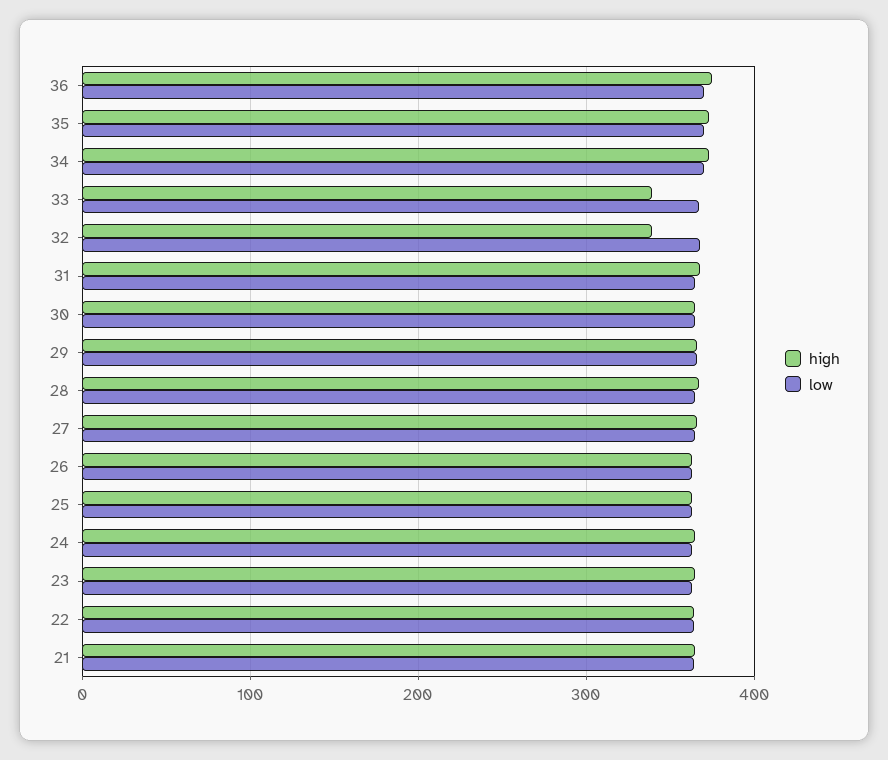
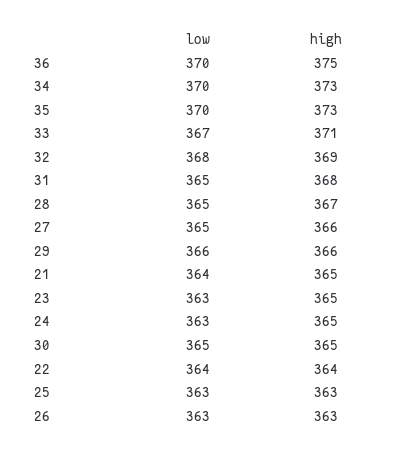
high, 33: 340 -> 371
high, 32: 340 -> 369

